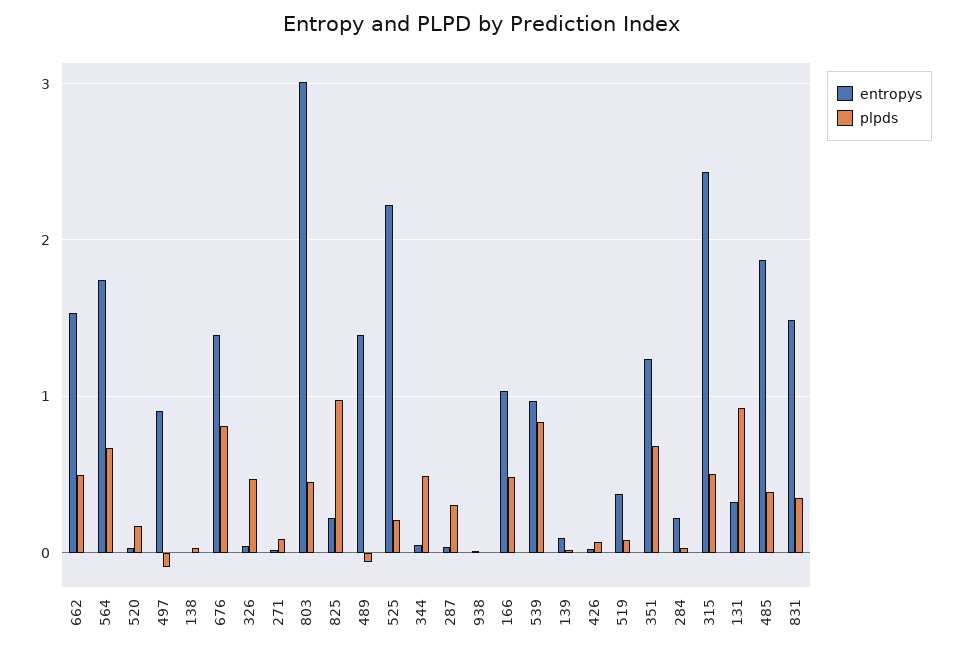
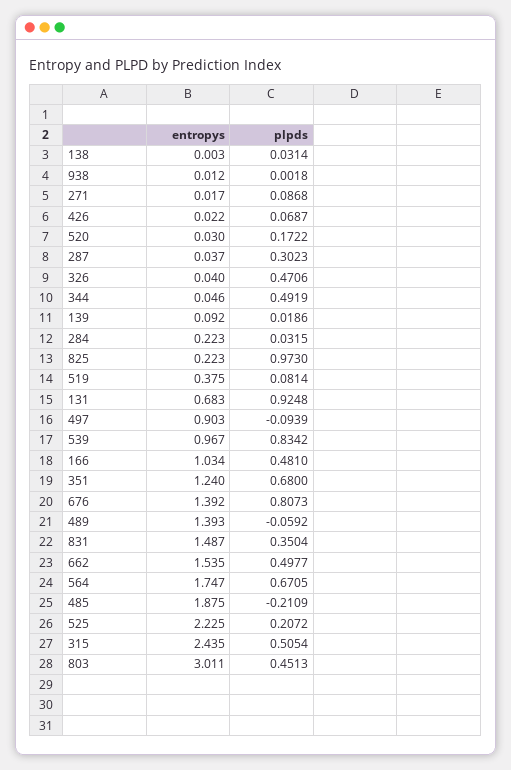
entropys, 131: 0.3 -> 0.683
plpds, 485: 0.4 -> -0.2109

